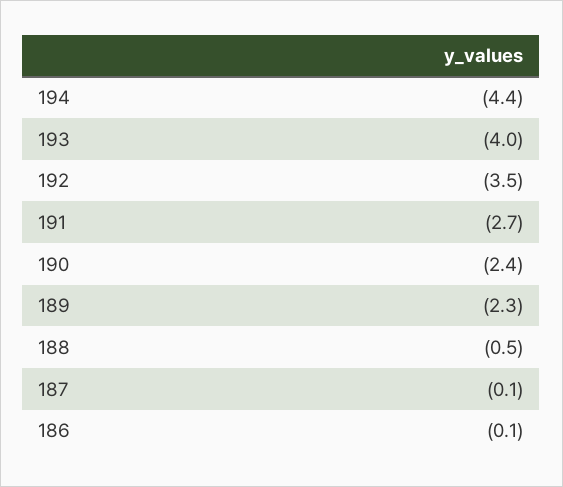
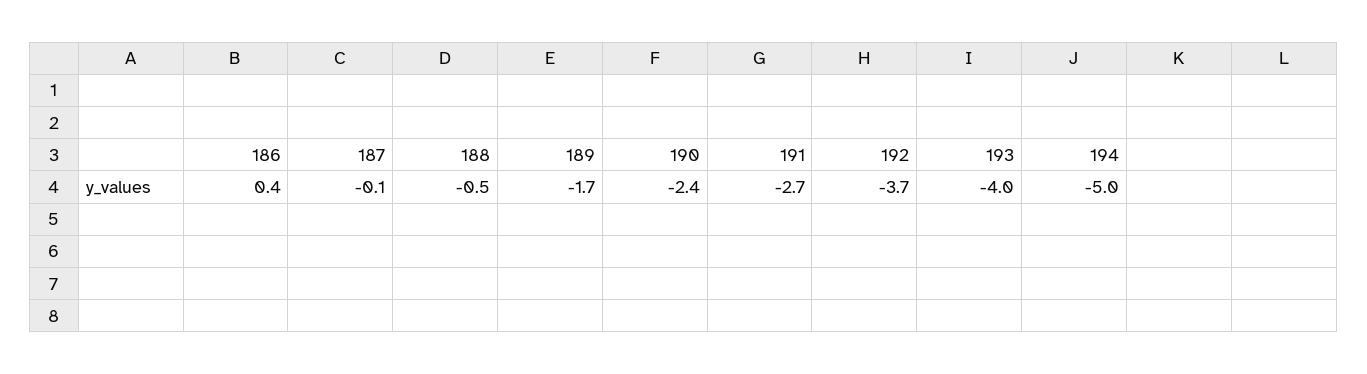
194: -4.4 -> -5
192: -3.5 -> -3.7
189: -2.3 -> -1.7
186: -0.1 -> 0.4

